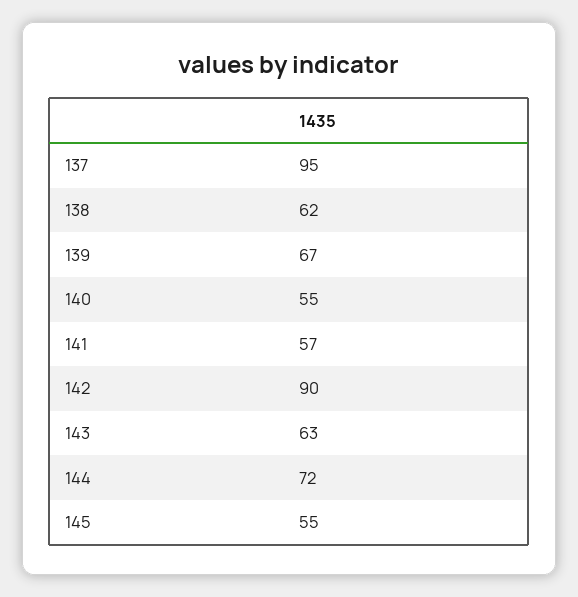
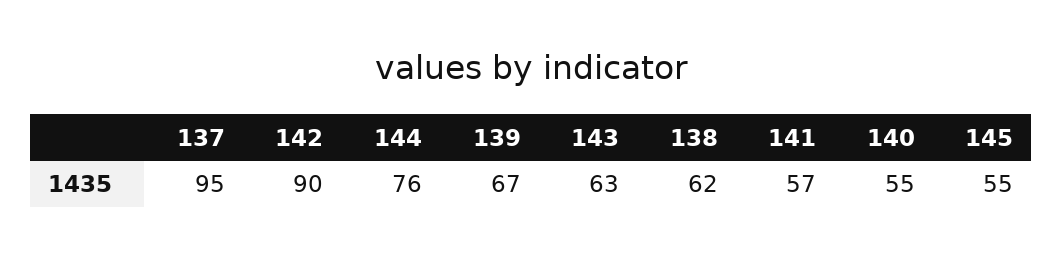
144: 72 -> 76

